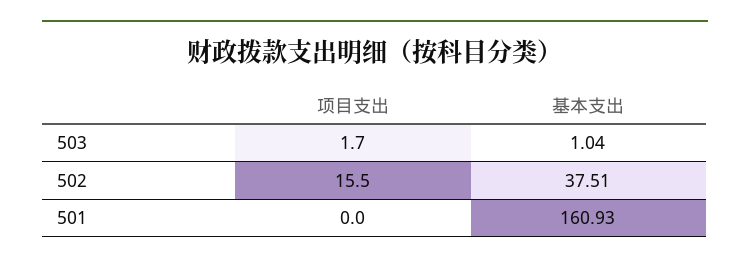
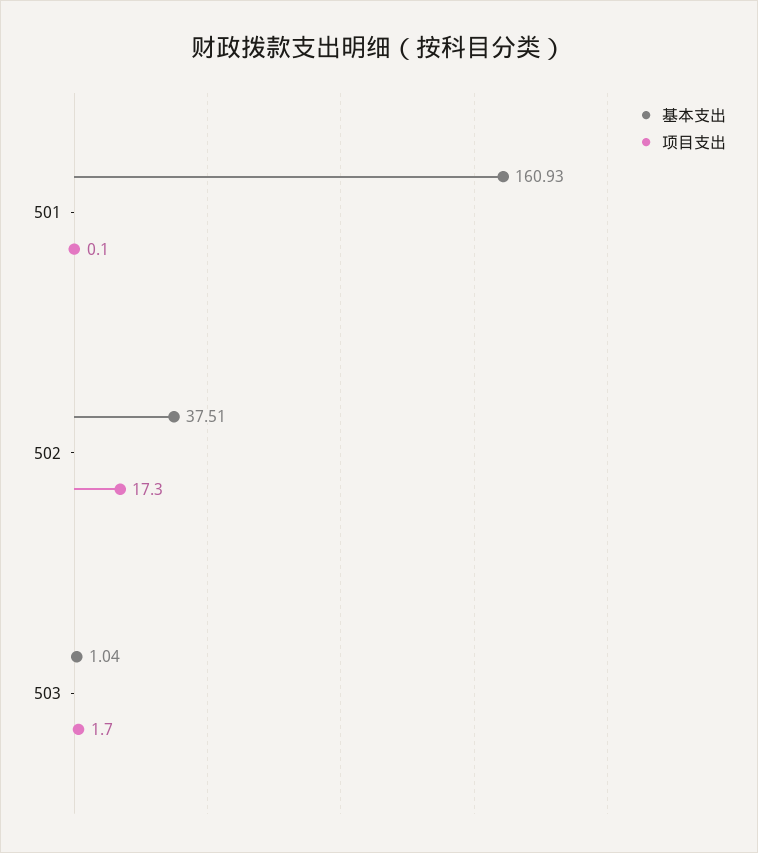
项目支出, 502: 15.5 -> 17.3
项目支出, 501: 0 -> 0.1

